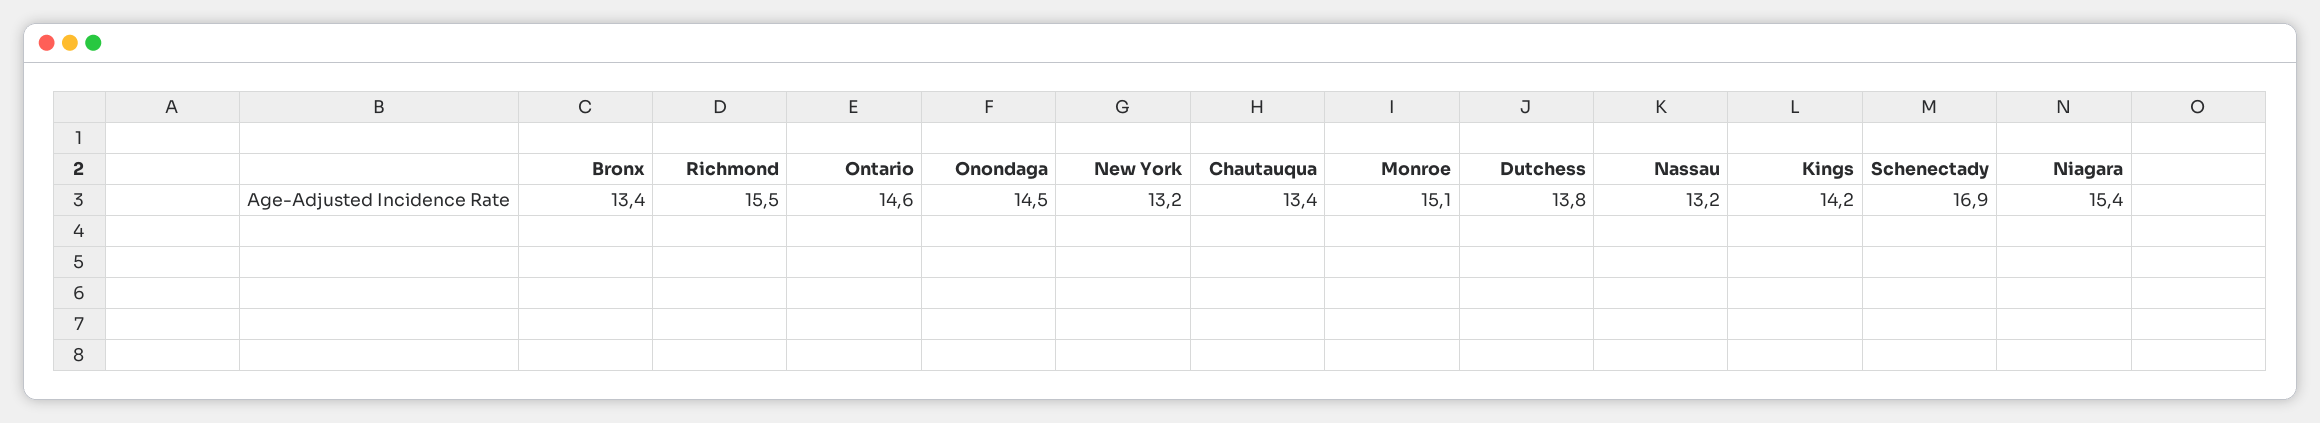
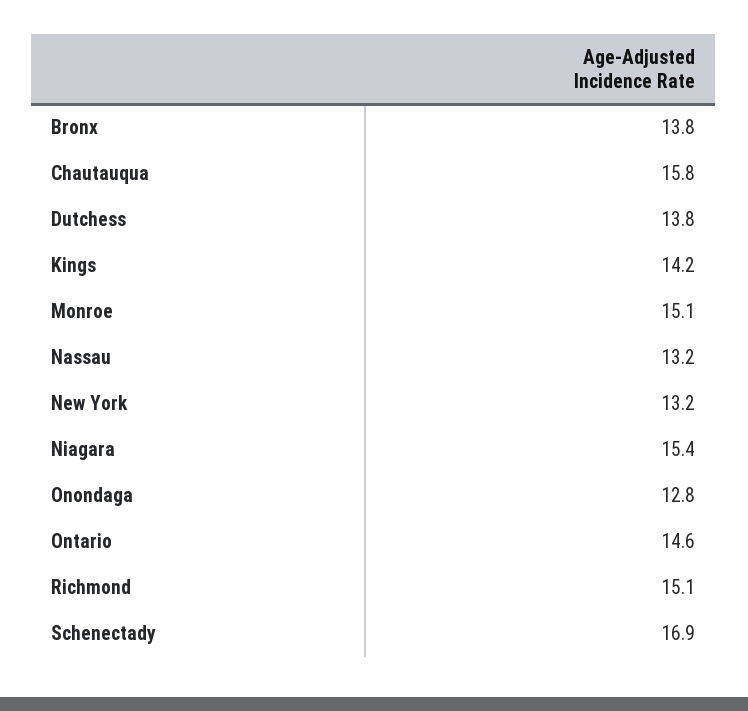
Bronx: 13.4 -> 13.8
Richmond: 15.5 -> 15.1
Onondaga: 14.5 -> 12.8
Chautauqua: 13.4 -> 15.8

